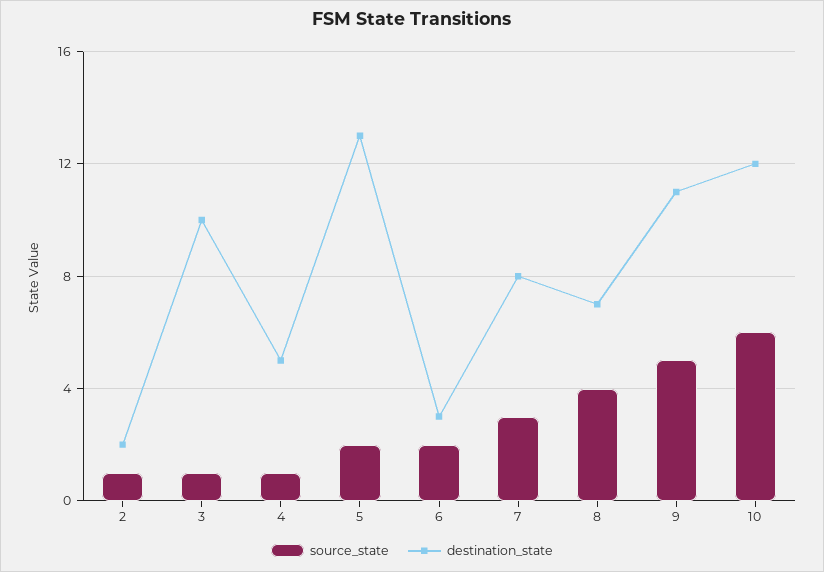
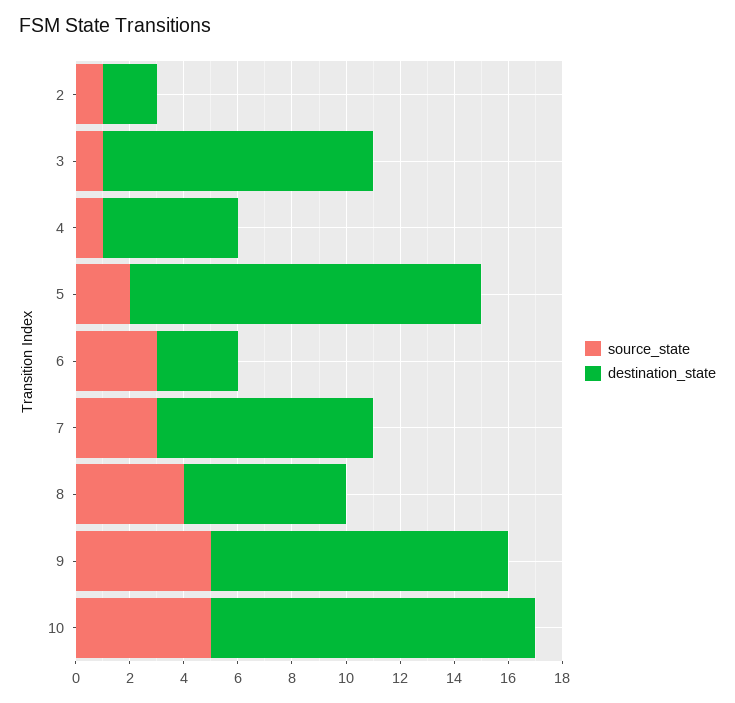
source_state, 6: 2 -> 3
destination_state, 8: 7 -> 6
source_state, 10: 6 -> 5

